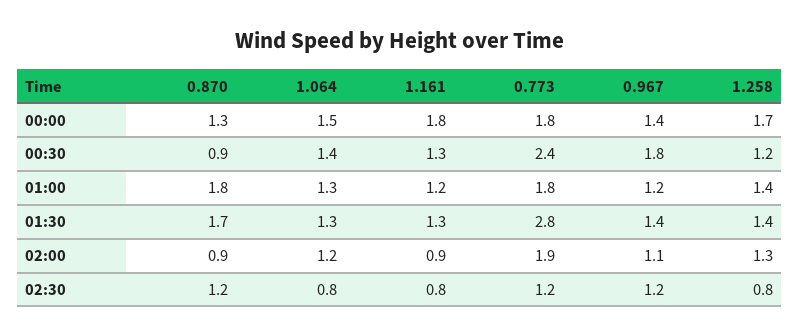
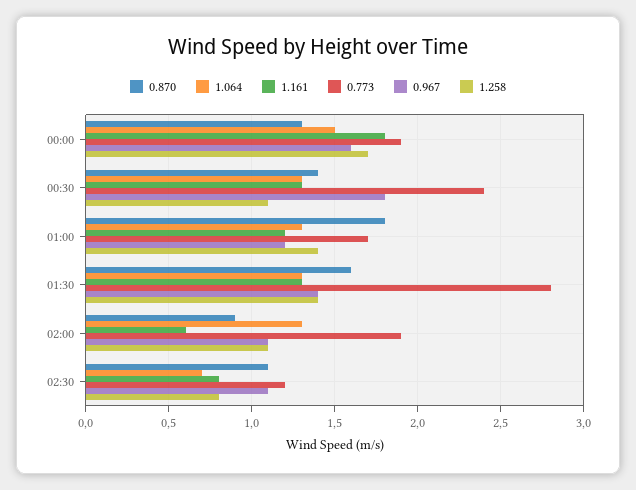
0.773, 00:00: 1.8 -> 1.9
0.967, 00:00: 1.4 -> 1.6
0.870, 00:30: 0.9 -> 1.4
1.064, 00:30: 1.4 -> 1.3
1.258, 00:30: 1.2 -> 1.1
0.773, 01:00: 1.8 -> 1.7
0.870, 01:30: 1.7 -> 1.6
1.064, 02:00: 1.2 -> 1.3
1.161, 02:00: 0.9 -> 0.6
1.258, 02:00: 1.3 -> 1.1
0.870, 02:30: 1.2 -> 1.1
1.064, 02:30: 0.8 -> 0.7
0.967, 02:30: 1.2 -> 1.1

